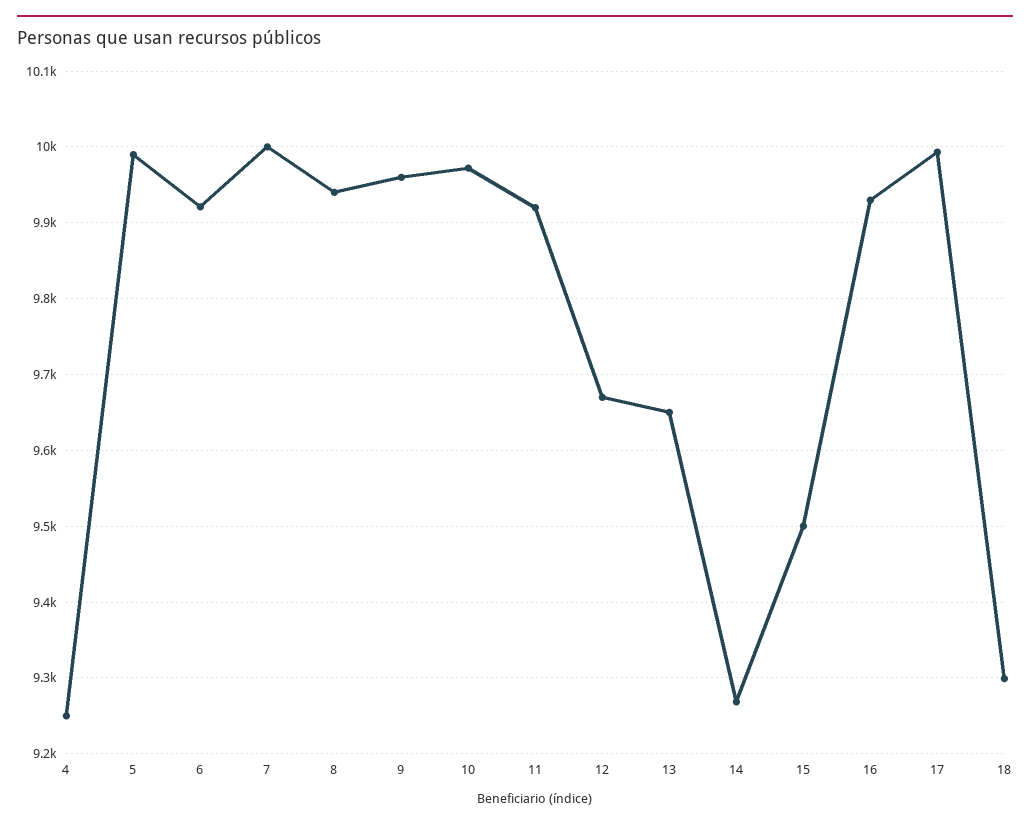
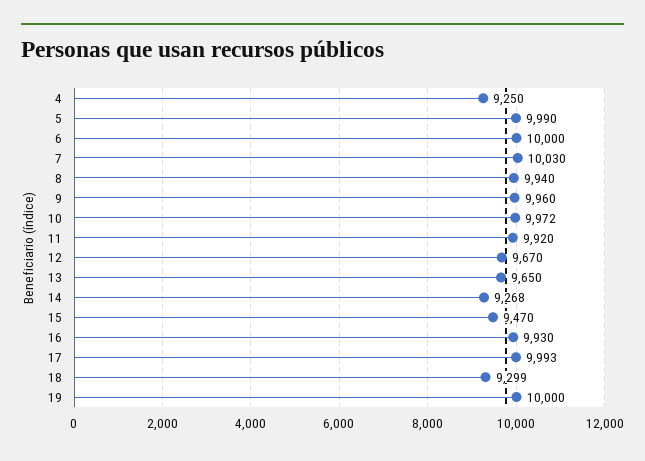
6: 9920 -> 10000
7: 10000 -> 10030
15: 9500 -> 9470
19: none -> 10000

